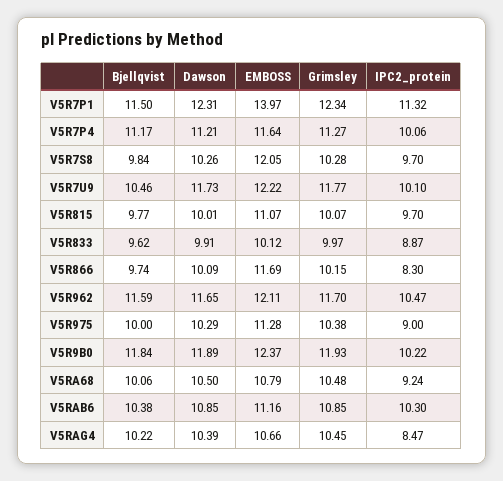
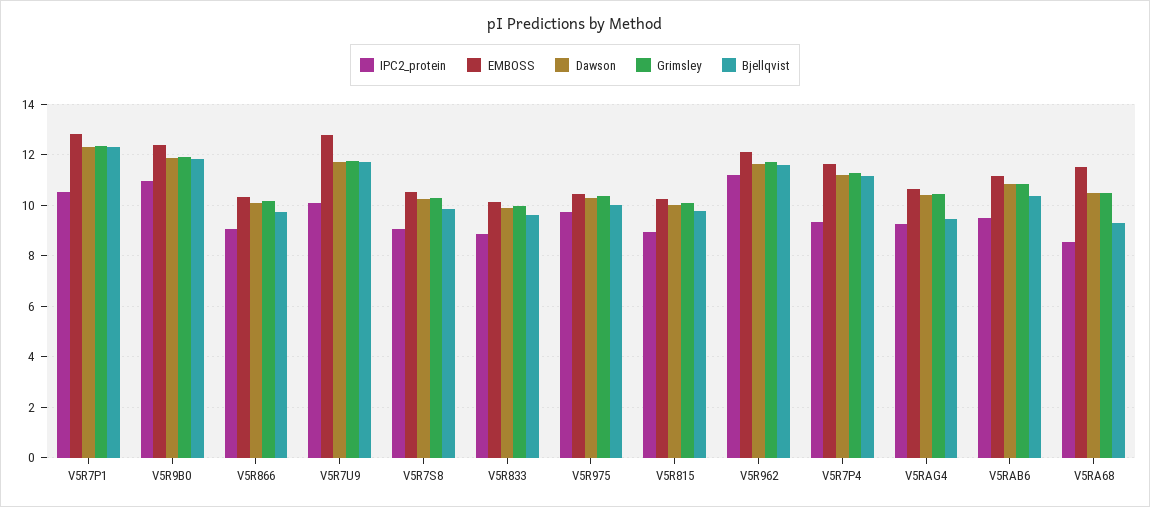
Bjellqvist, V5R7P1: 11.5 -> 12.25
EMBOSS, V5R7P1: 13.97 -> 12.75
IPC2_protein, V5R7P1: 11.32 -> 10.5
IPC2_protein, V5R7P4: 10.06 -> 9.25
EMBOSS, V5R7S8: 12.05 -> 10.5
IPC2_protein, V5R7S8: 9.7 -> 9
Bjellqvist, V5R7U9: 10.46 -> 11.75
EMBOSS, V5R7U9: 12.22 -> 12.75
EMBOSS, V5R815: 11.07 -> 10.25
IPC2_protein, V5R815: 9.7 -> 9
EMBOSS, V5R866: 11.69 -> 10.25
IPC2_protein, V5R866: 8.3 -> 9
IPC2_protein, V5R962: 10.47 -> 11.25
EMBOSS, V5R975: 11.28 -> 10.5
IPC2_protein, V5R975: 9 -> 9.75
IPC2_protein, V5R9B0: 10.22 -> 11
Bjellqvist, V5RA68: 10.06 -> 9.25
EMBOSS, V5RA68: 10.79 -> 11.5
IPC2_protein, V5RA68: 9.24 -> 8.5
IPC2_protein, V5RAB6: 10.3 -> 9.5
Bjellqvist, V5RAG4: 10.22 -> 9.5
IPC2_protein, V5RAG4: 8.47 -> 9.25

